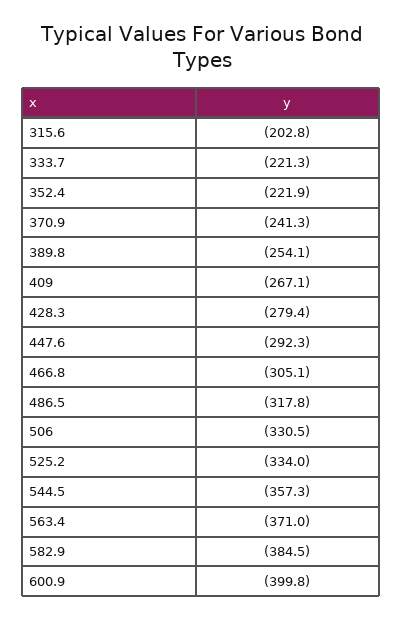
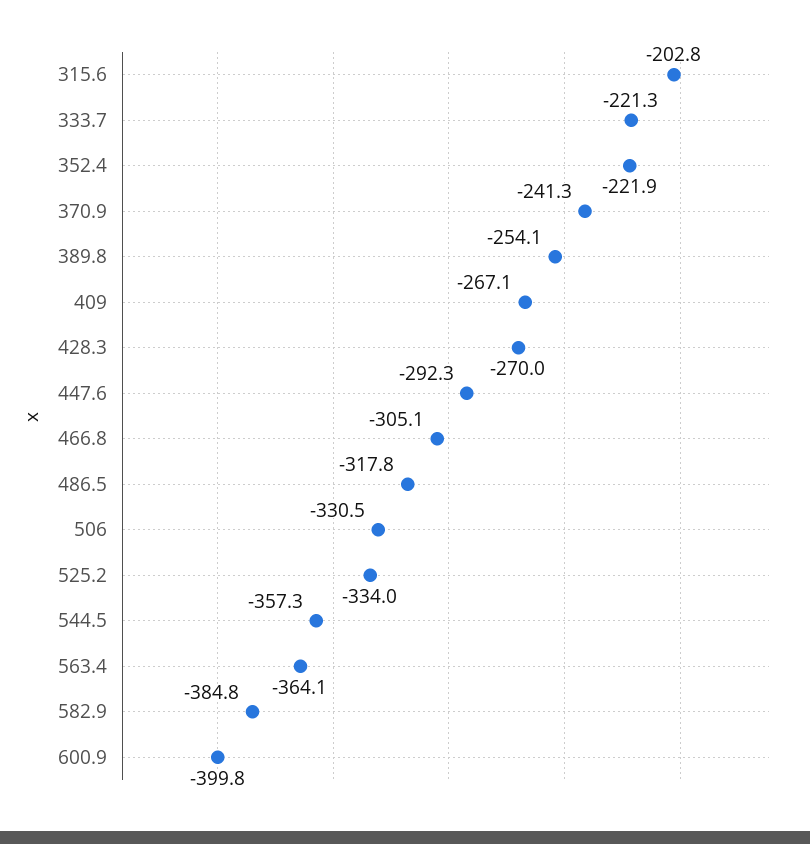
428.3: -279.4 -> -270
563.4: -371 -> -364.1
582.9: -384.5 -> -384.8

